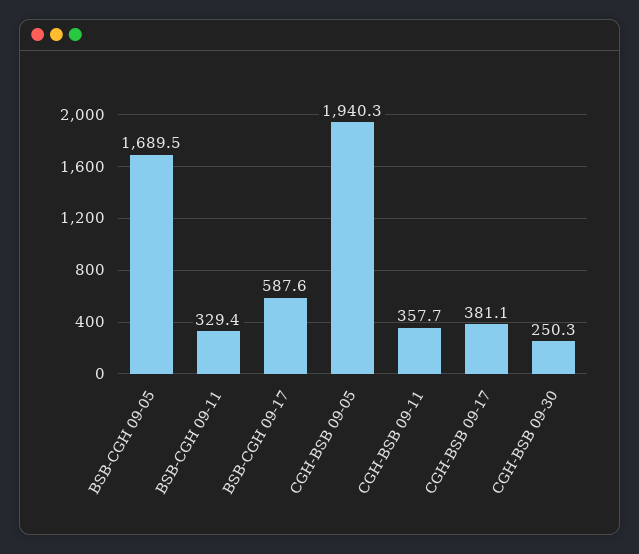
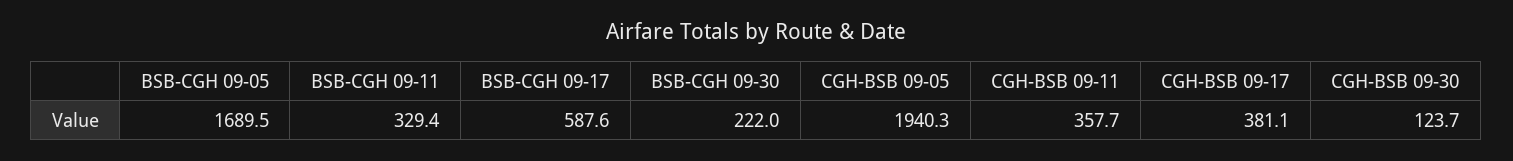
CGH-BSB 09-30: 250.3 -> 123.7
BSB-CGH 09-30: none -> 222

